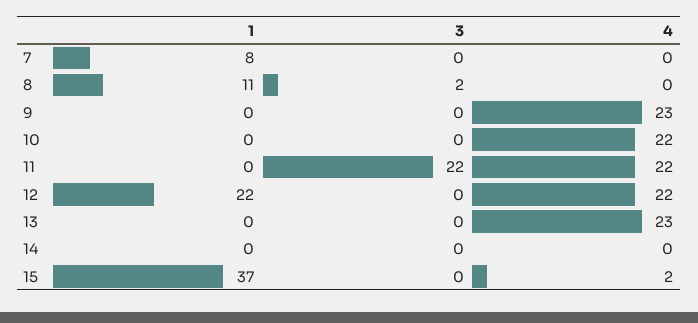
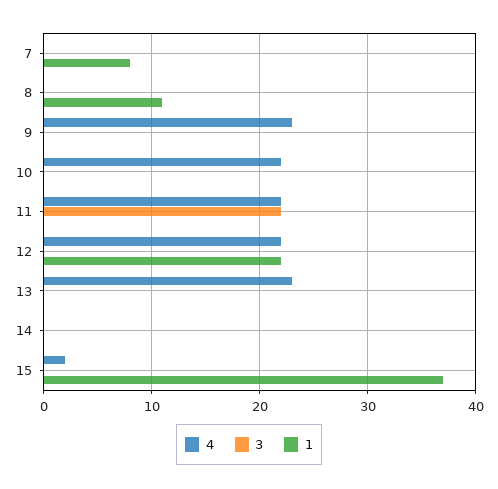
3, 8: 2 -> 0

